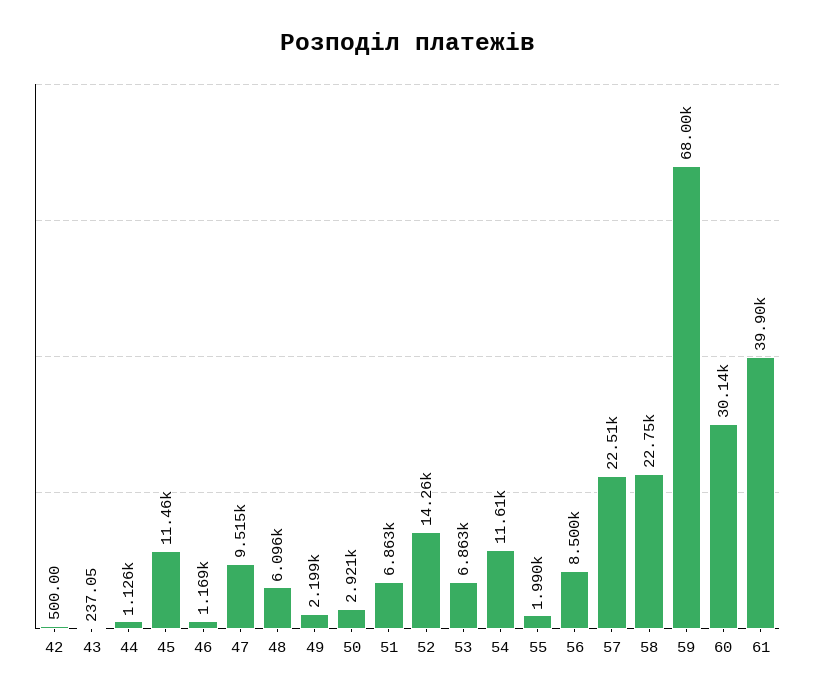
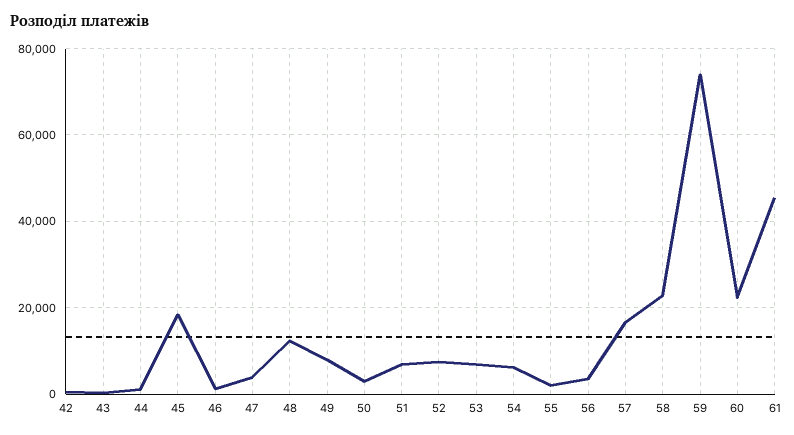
45: 11460 -> 18000
47: 9515 -> 4000
48: 6096 -> 12000
49: 2199 -> 8000
52: 14260 -> 8000
54: 11610 -> 6000
56: 8500 -> 4000
57: 22510 -> 16000
59: 68000 -> 74000
60: 30140 -> 22000
61: 39900 -> 46000

